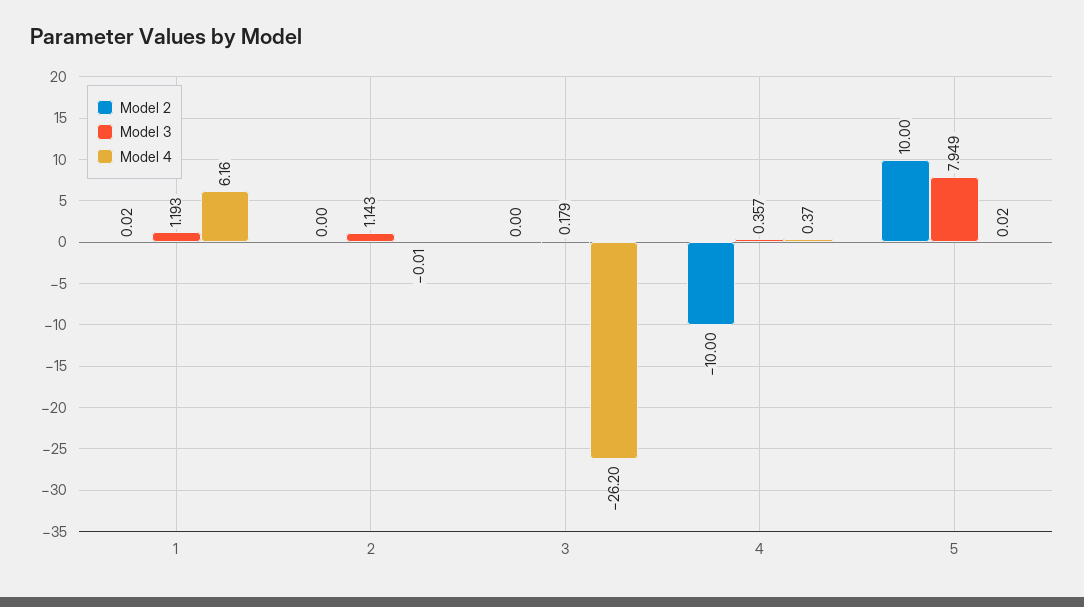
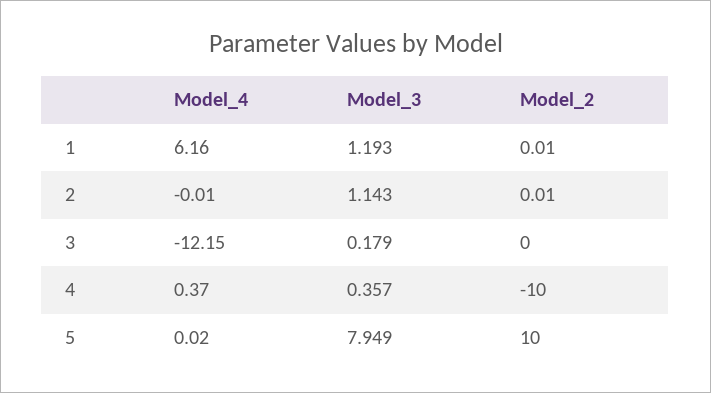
Model 2, 1: 0.02 -> 0.01
Model 2, 2: 0 -> 0.01
Model 4, 3: -26.2 -> -12.15

